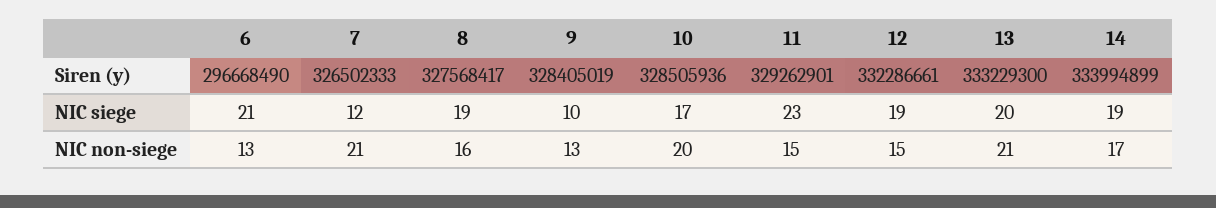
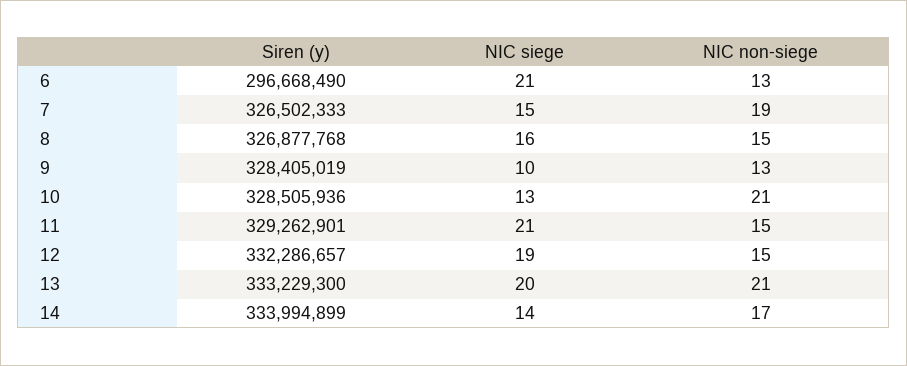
8, Siren (y): 327568417 -> 326877768
12, Siren (y): 332286661 -> 332286657
7, NIC siege: 12 -> 15
8, NIC siege: 19 -> 16
10, NIC siege: 17 -> 13
11, NIC siege: 23 -> 21
14, NIC siege: 19 -> 14
7, NIC non-siege: 21 -> 19
8, NIC non-siege: 16 -> 15
10, NIC non-siege: 20 -> 21

